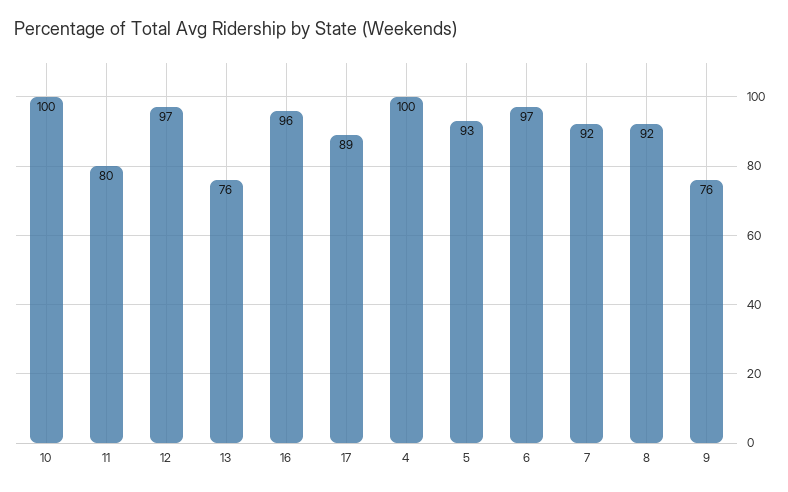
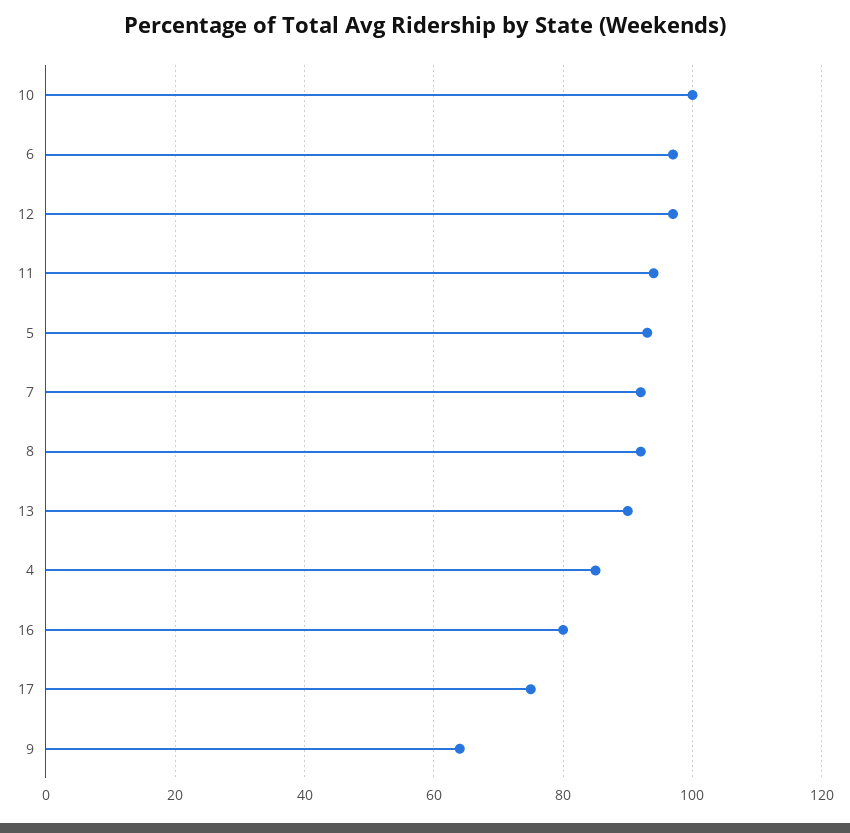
11: 80 -> 95
13: 76 -> 90
16: 96 -> 80
17: 89 -> 75
4: 100 -> 85
9: 76 -> 65

